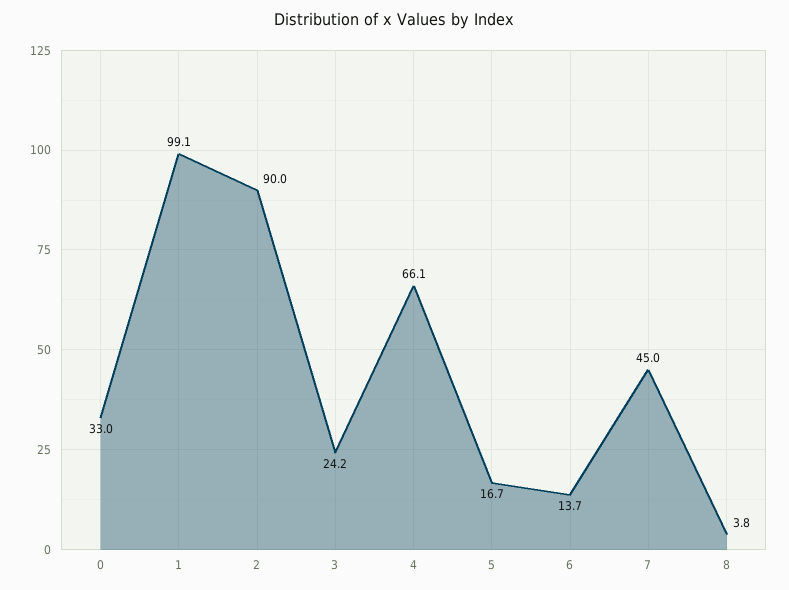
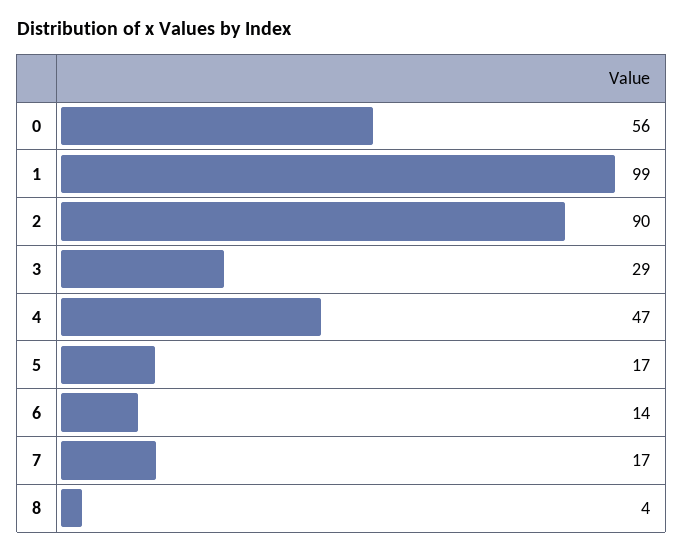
0: 33 -> 56
3: 24.2 -> 29
4: 66.1 -> 47
7: 45 -> 17

